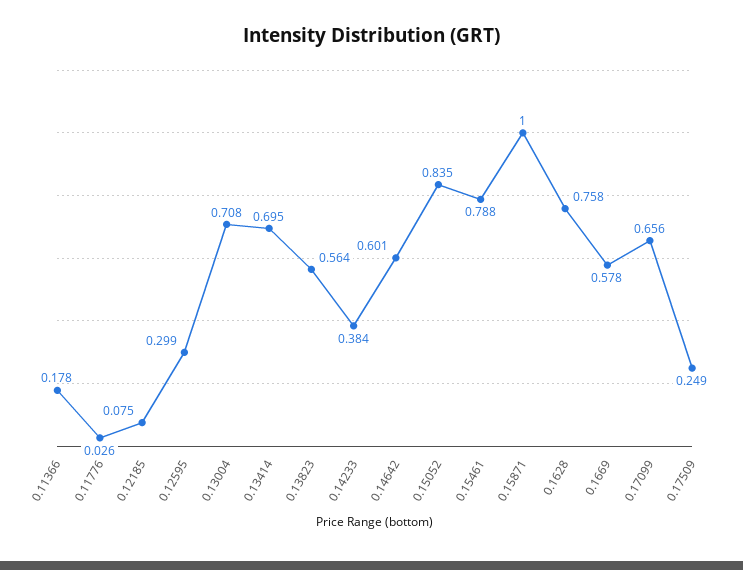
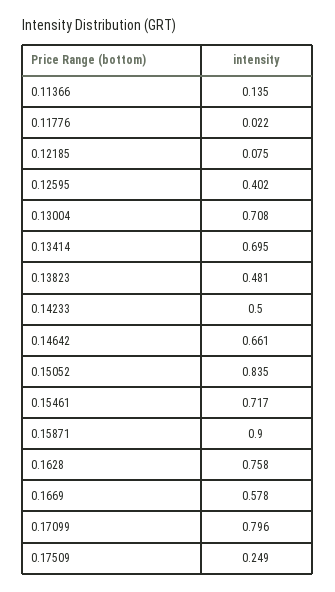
0.11366: 0.178 -> 0.135
0.11776: 0.026 -> 0.022
0.12595: 0.299 -> 0.402
0.13823: 0.564 -> 0.481
0.14233: 0.384 -> 0.5
0.14642: 0.601 -> 0.661
0.15461: 0.788 -> 0.717
0.15871: 1 -> 0.9
0.17099: 0.656 -> 0.796

